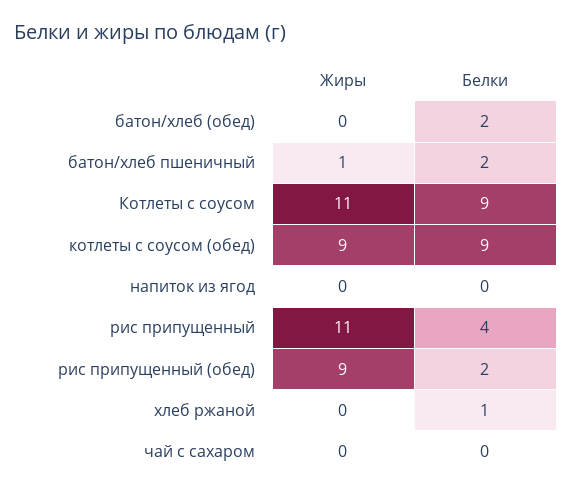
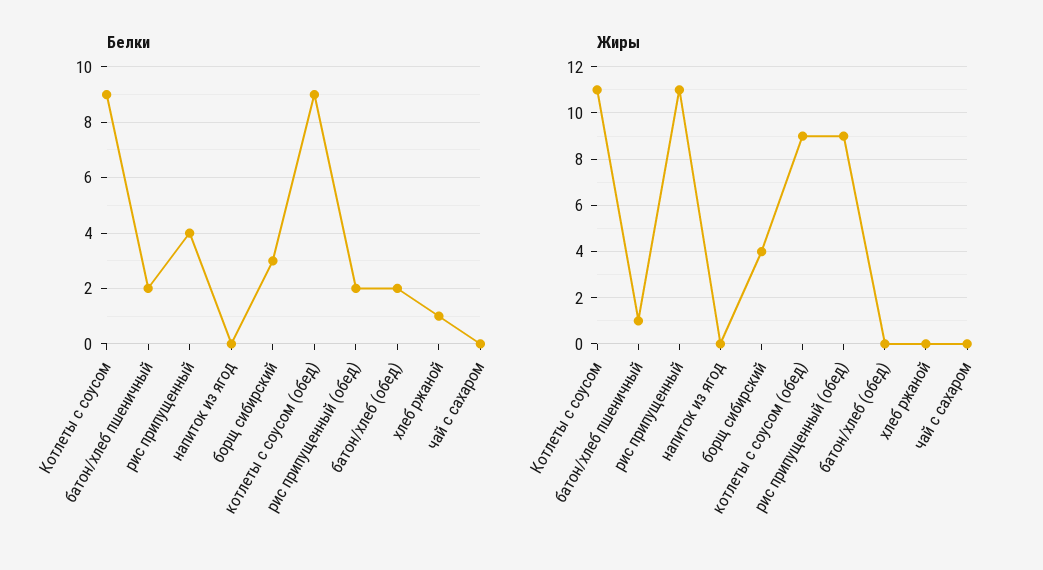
Белки, борщ сибирский: none -> 3
Жиры, борщ сибирский: none -> 4

